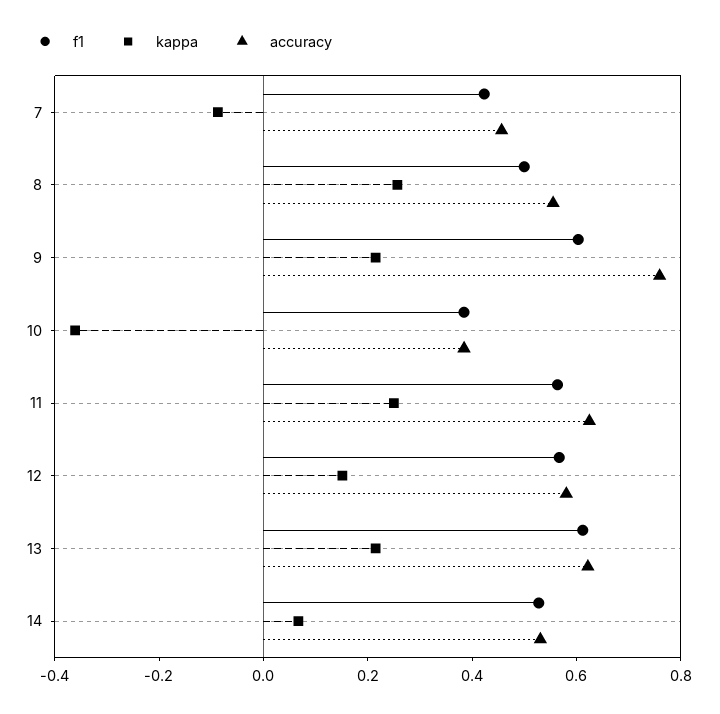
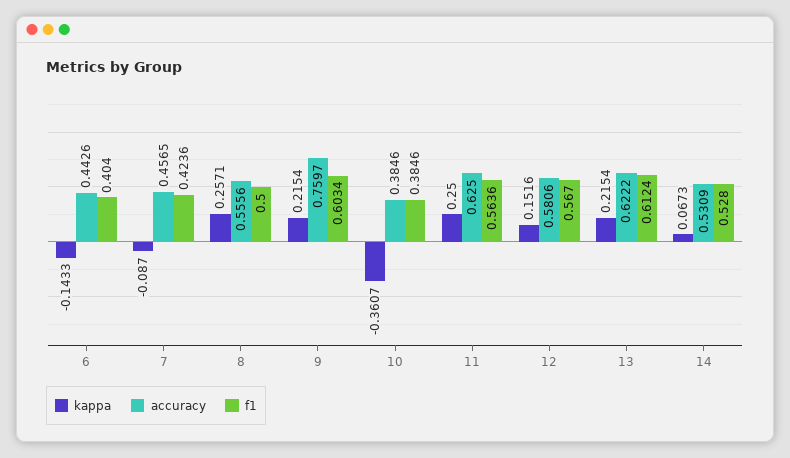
kappa, 6: none -> -0.1433
accuracy, 6: none -> 0.4426
f1, 6: none -> 0.404

